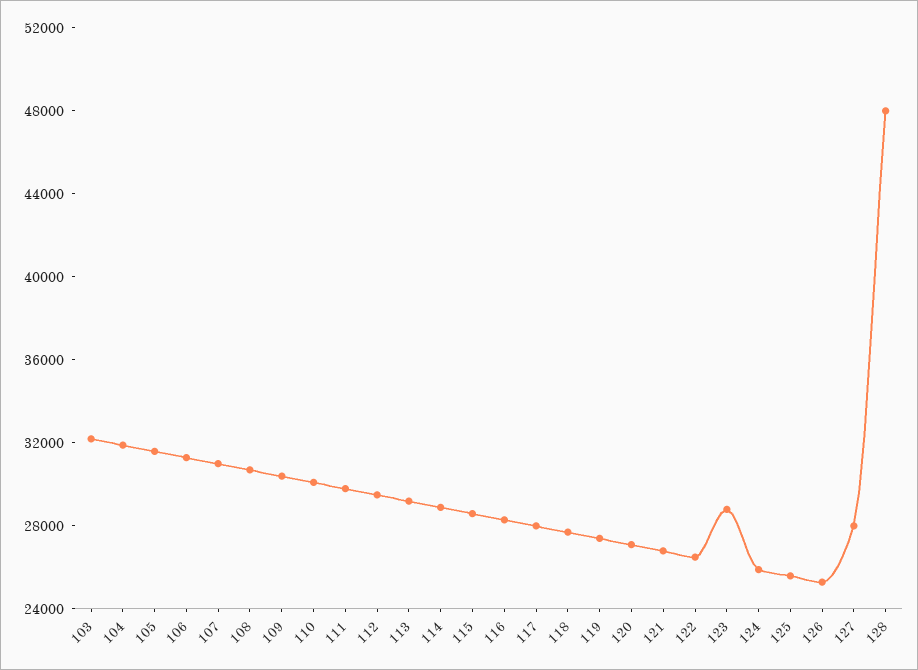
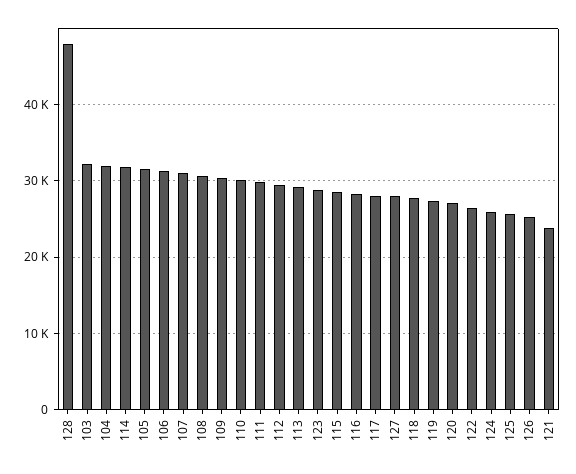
114: 29000 -> 32000
121: 27000 -> 24000

